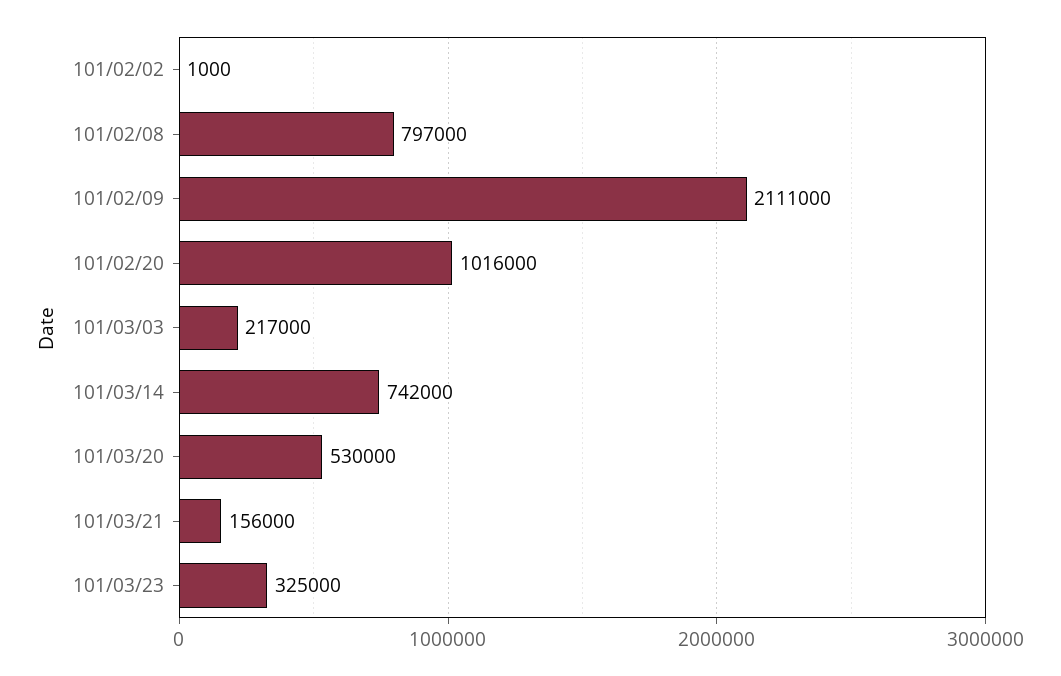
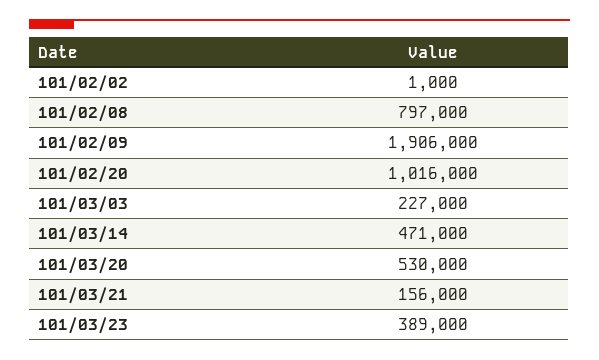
101/02/09: 2111000 -> 1906000
101/03/03: 217000 -> 227000
101/03/14: 742000 -> 471000
101/03/23: 325000 -> 389000

